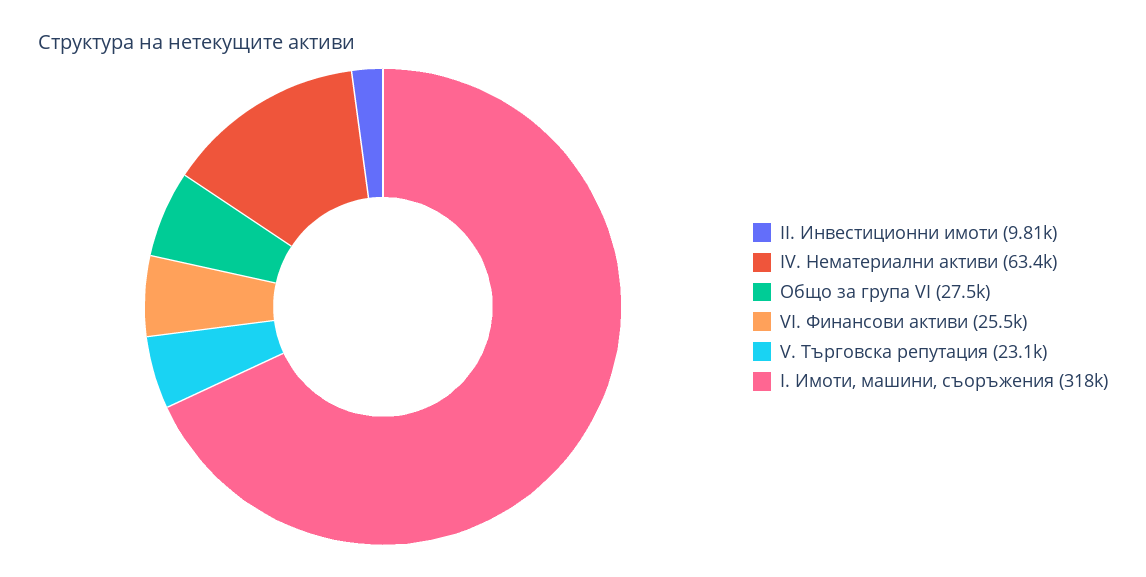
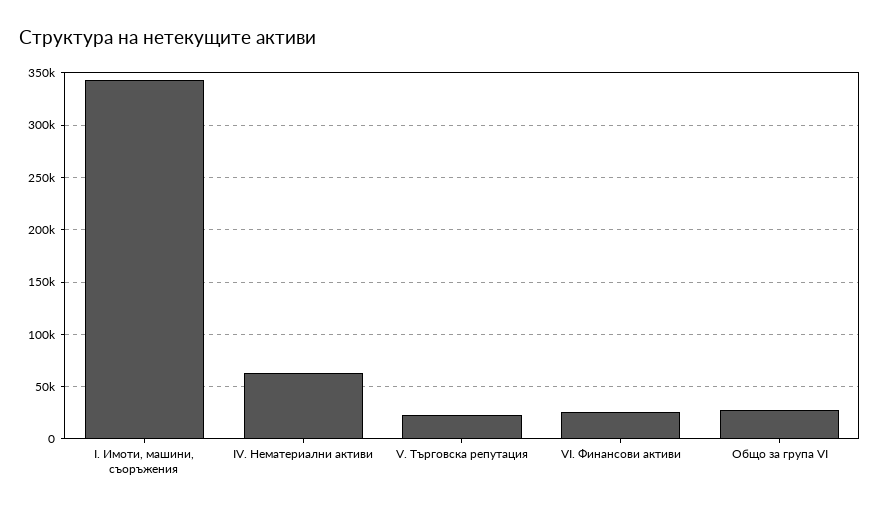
II. Инвестиционни имоти: 9810 -> none
I. Имоти, машини, съоръжения: 318000 -> 340000

